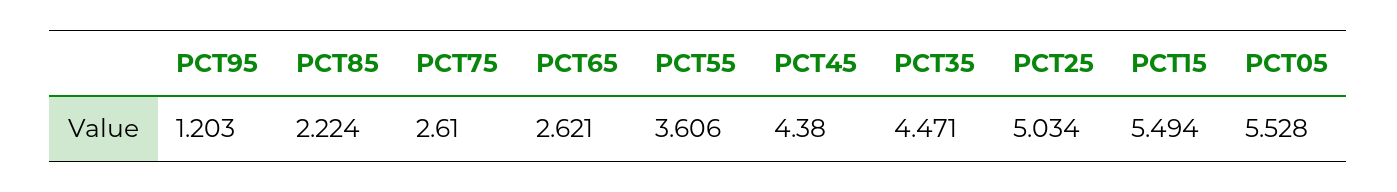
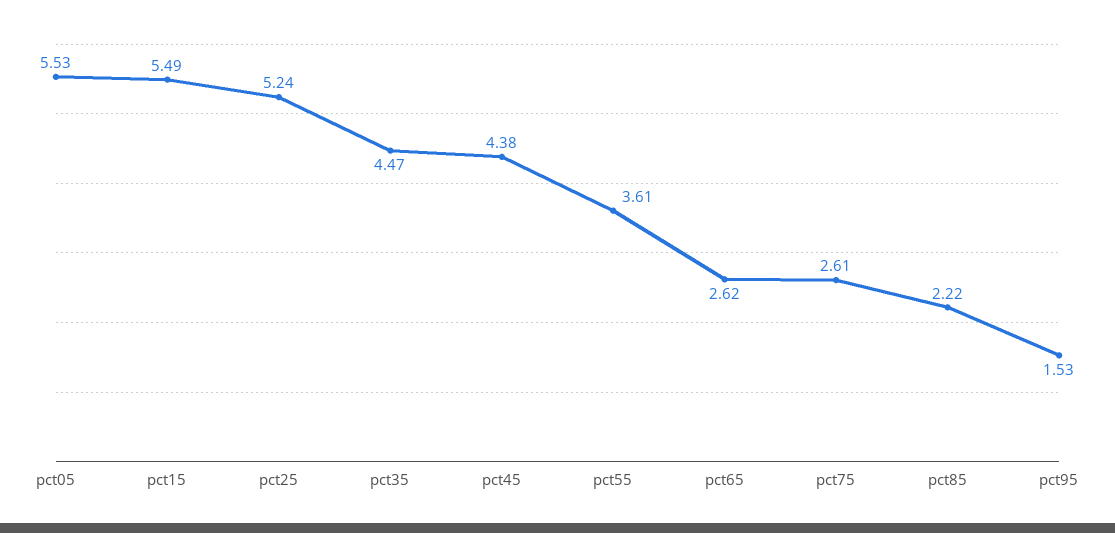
PCT95: 1.203 -> 1.53
PCT25: 5.034 -> 5.24

